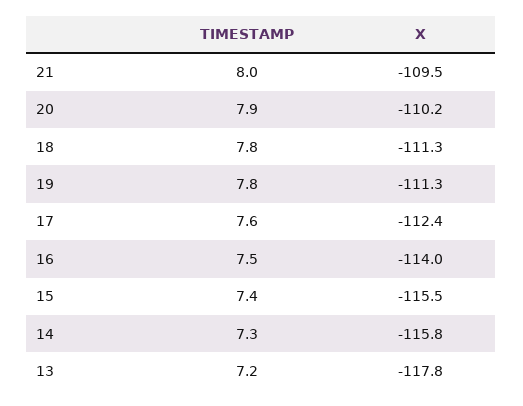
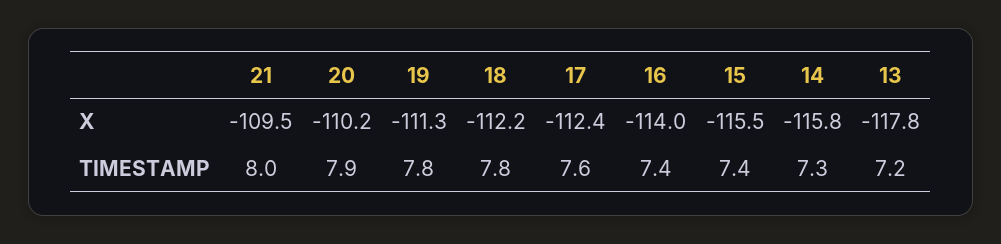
X, 18: -111.3 -> -112.2
TIMESTAMP, 16: 7.5 -> 7.4

